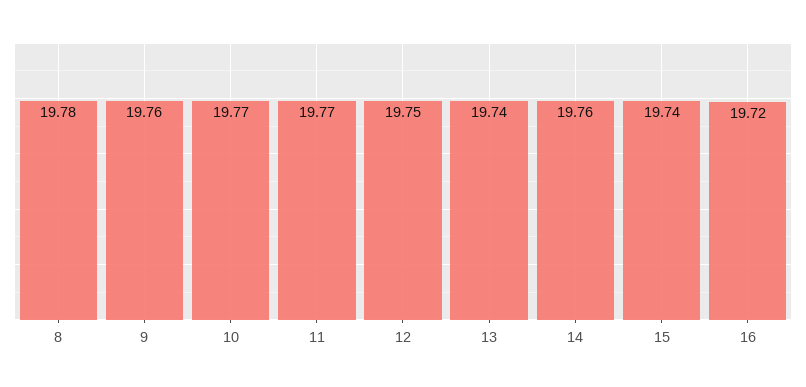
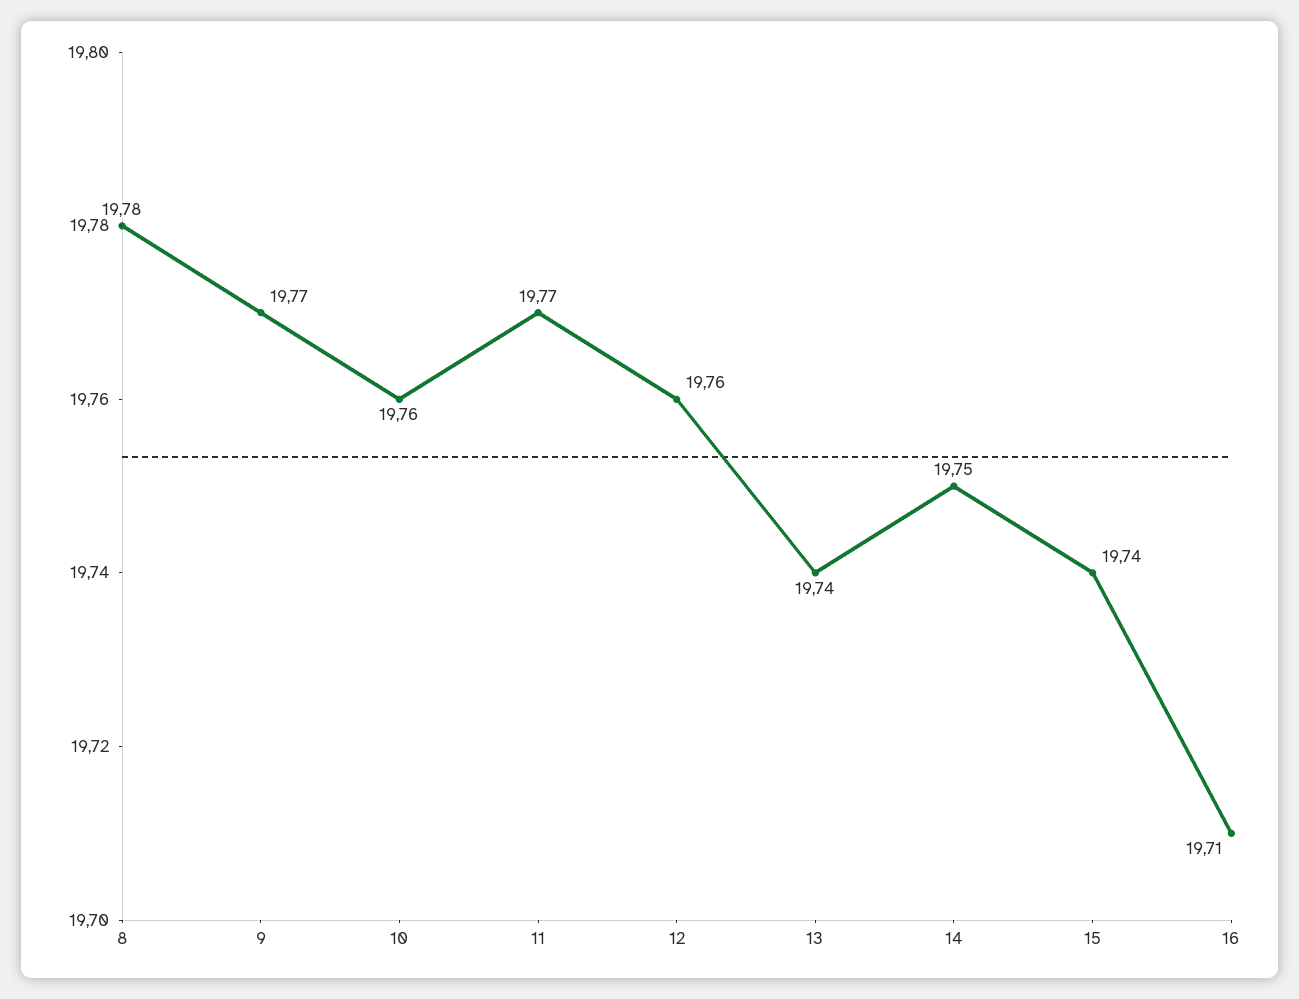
9: 19.76 -> 19.77
10: 19.77 -> 19.76
12: 19.75 -> 19.76
14: 19.76 -> 19.75
16: 19.72 -> 19.71

